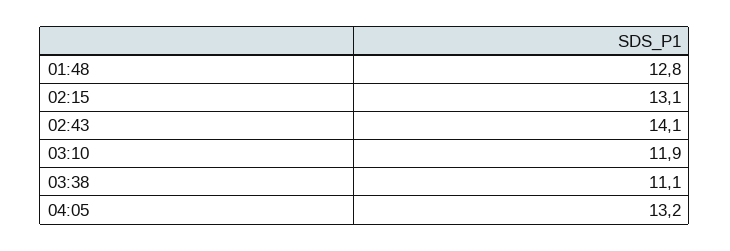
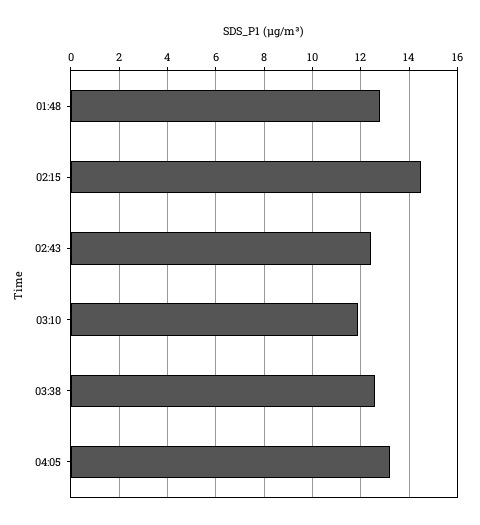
02:15: 13.1 -> 14.5
02:43: 14.1 -> 12.5
03:38: 11.1 -> 12.5

